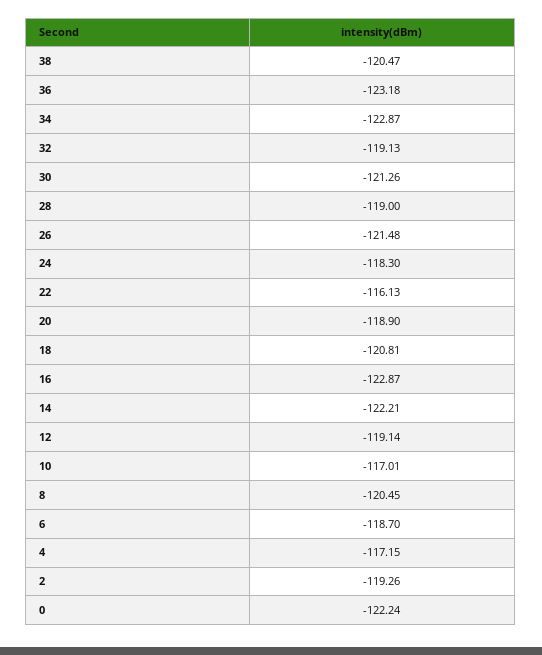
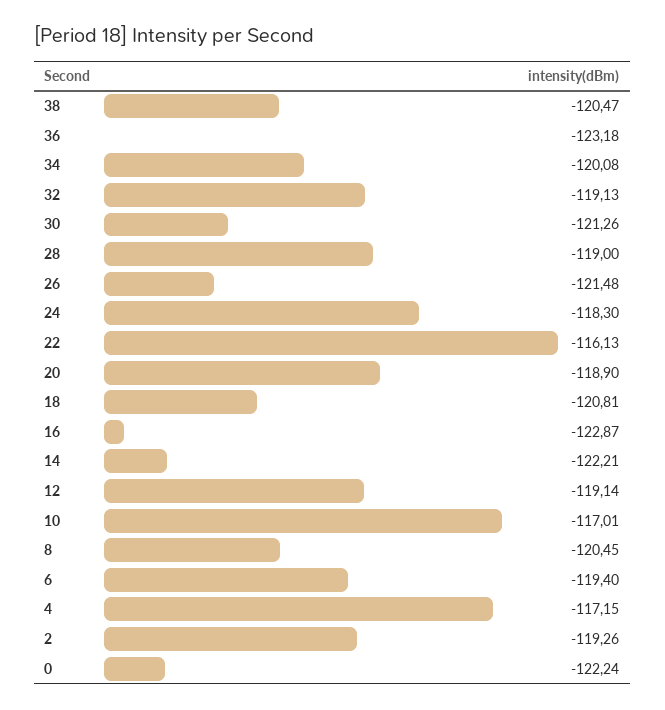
34: -122.87 -> -120.08
6: -118.7 -> -119.4

